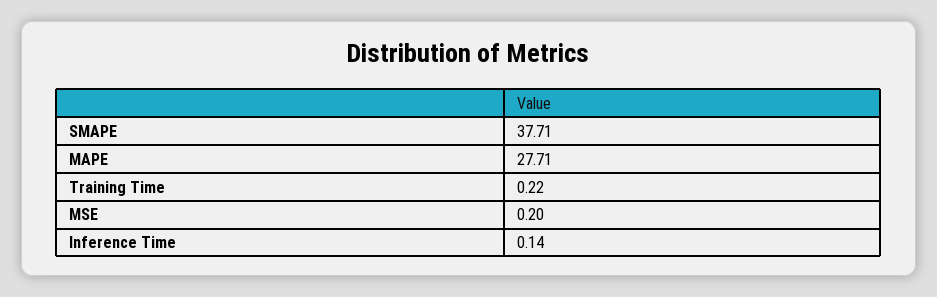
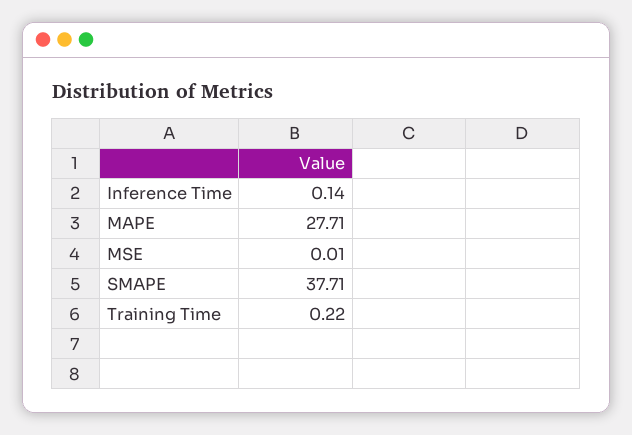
MSE: 0.2 -> 0.01

